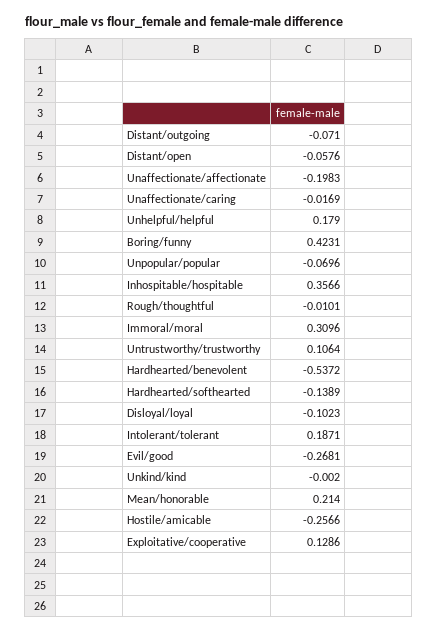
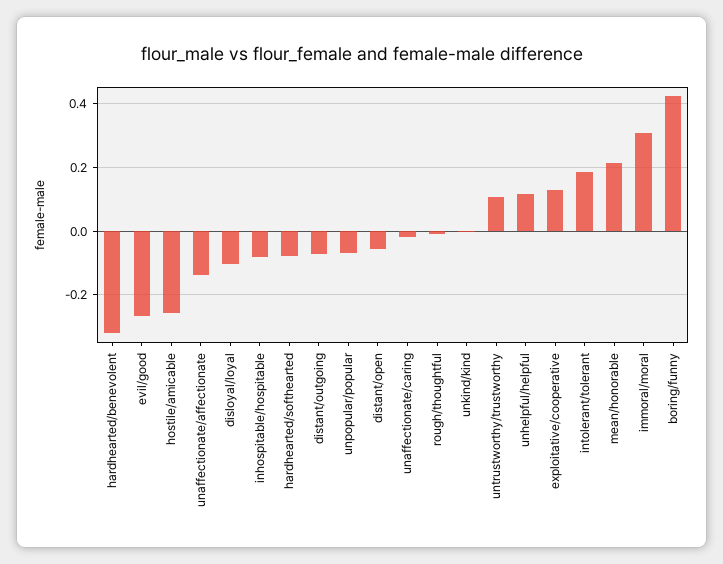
Unaffectionate/affectionate: -0.1983 -> -0.14
Unhelpful/helpful: 0.179 -> 0.12
Inhospitable/hospitable: 0.3566 -> -0.08
Hardhearted/benevolent: -0.5372 -> -0.32
Hardhearted/softhearted: -0.1389 -> -0.08

